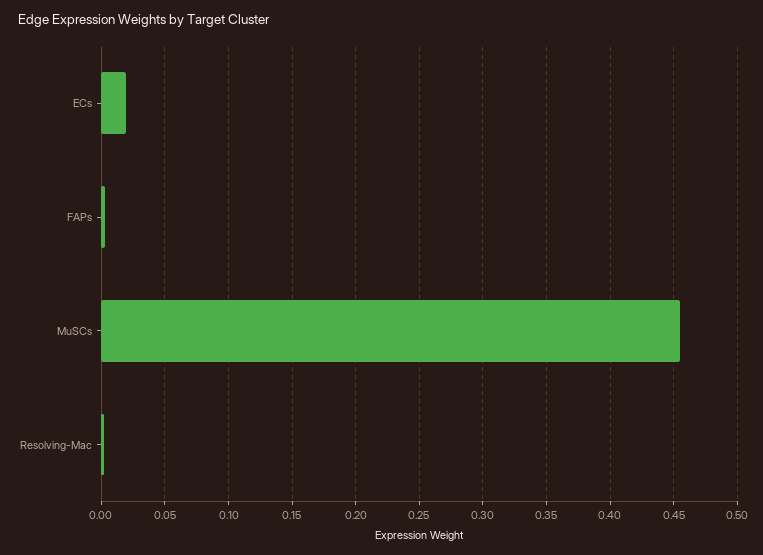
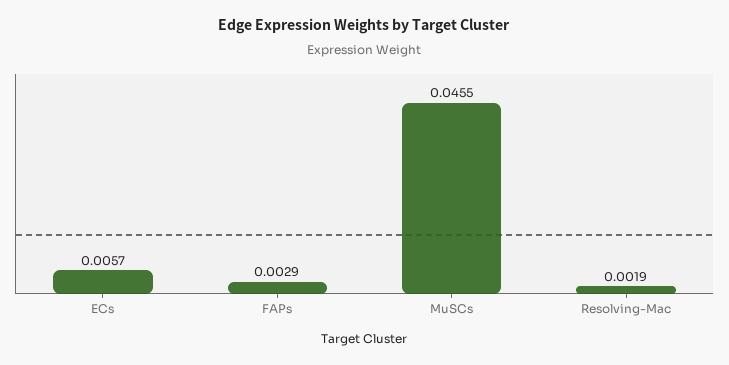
ECs: 0.02 -> 0.0057
MuSCs: 0.455 -> 0.0455

